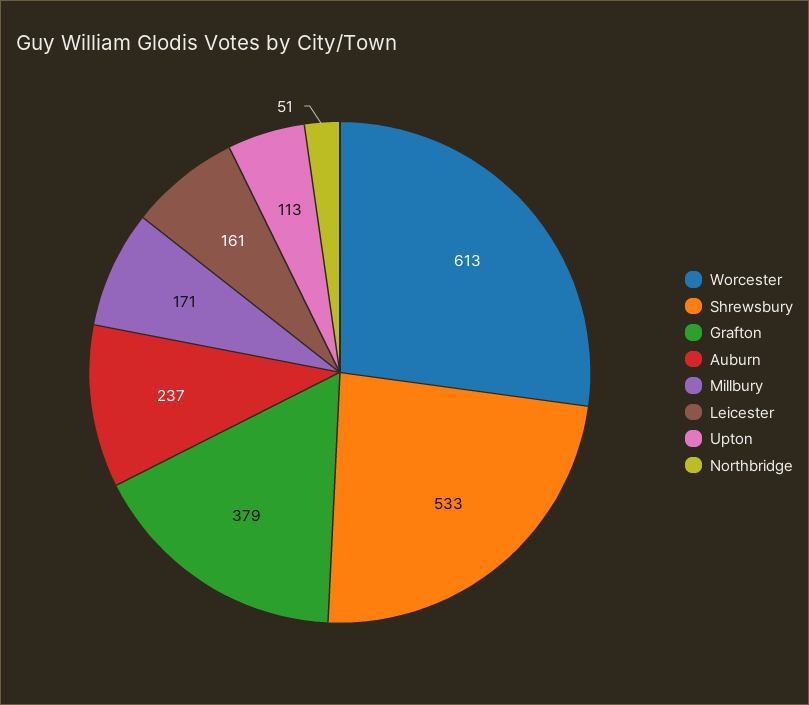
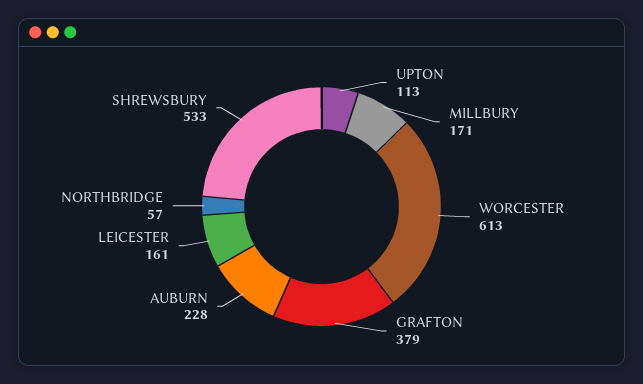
Auburn: 237 -> 228
Northbridge: 51 -> 57

